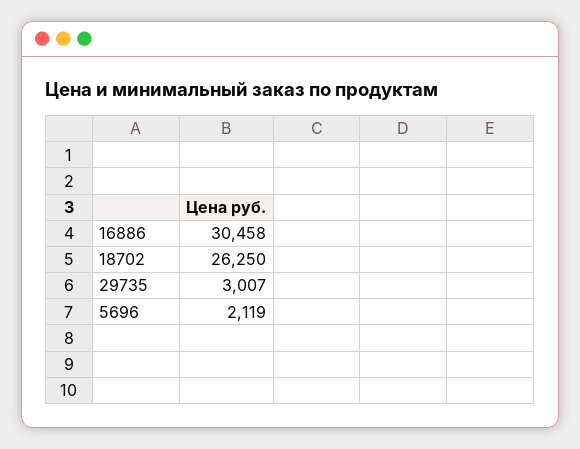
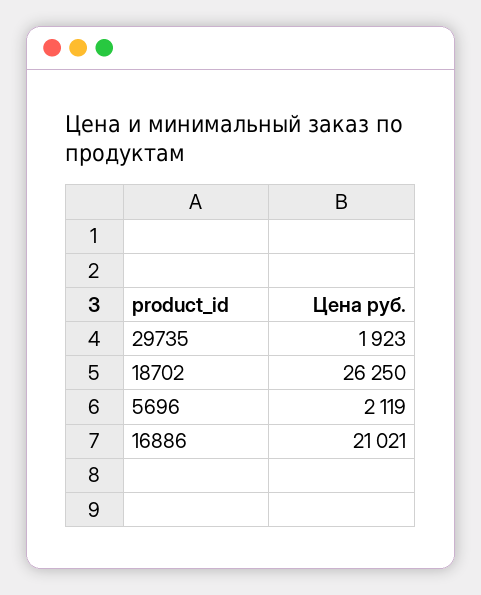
16886: 30458 -> 21021
29735: 3007 -> 1923

